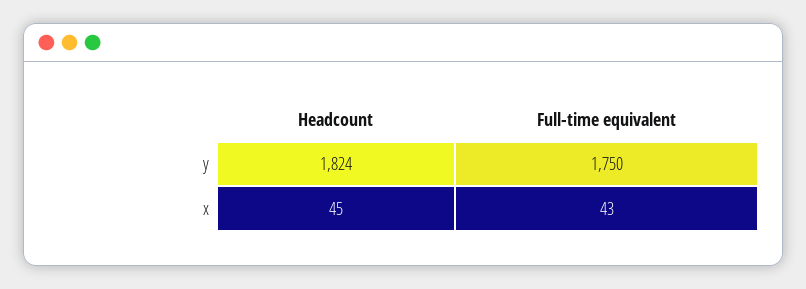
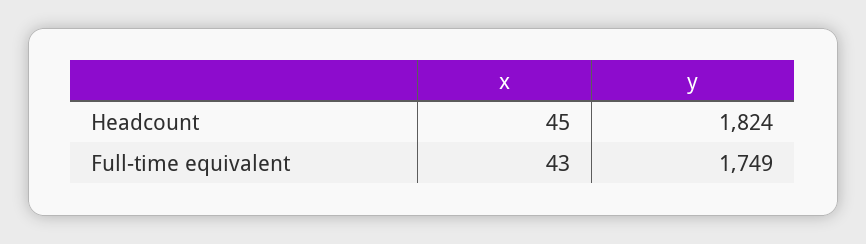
Full-time equivalent, y: 1750 -> 1749

